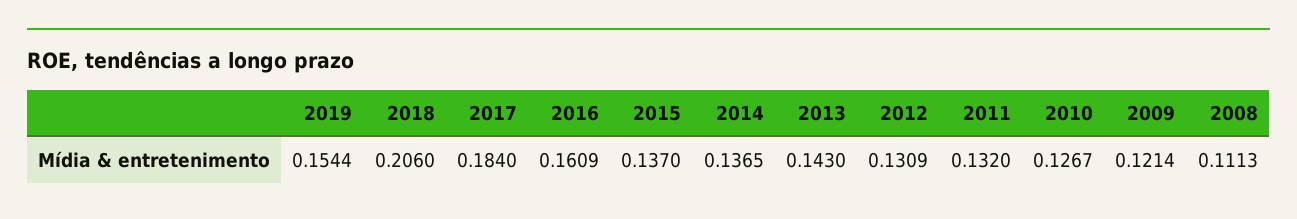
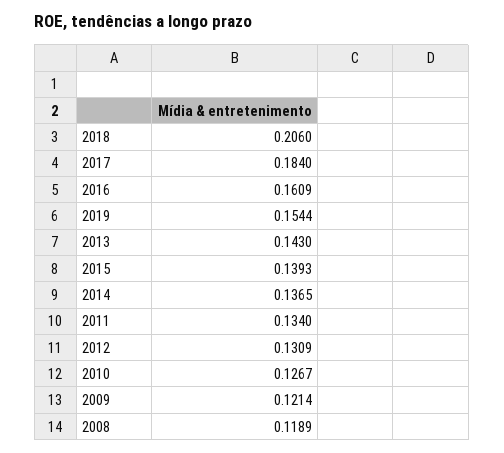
2015: 0.137 -> 0.1393
2011: 0.132 -> 0.134
2008: 0.1113 -> 0.1189

